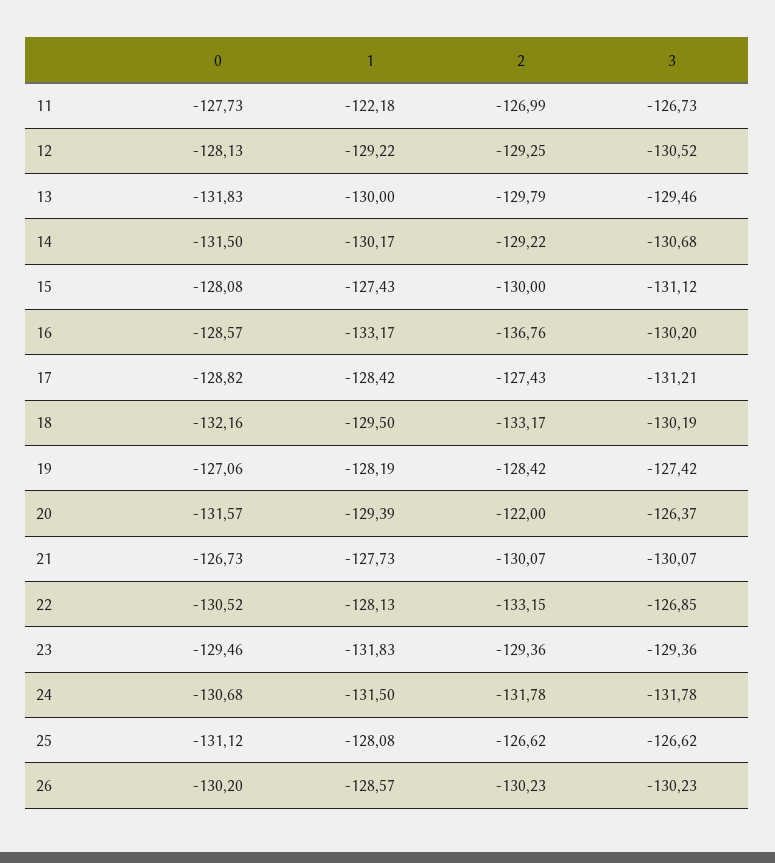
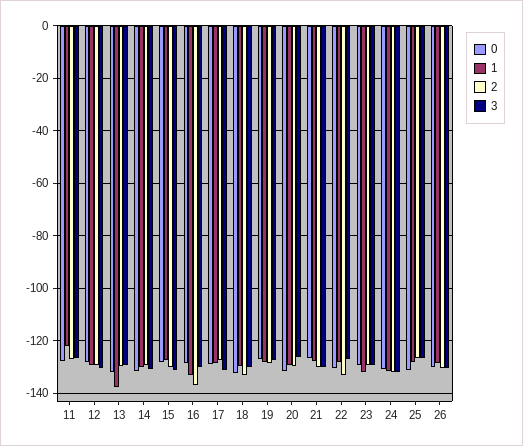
1, 13: -130 -> -137.5
2, 20: -122 -> -130

